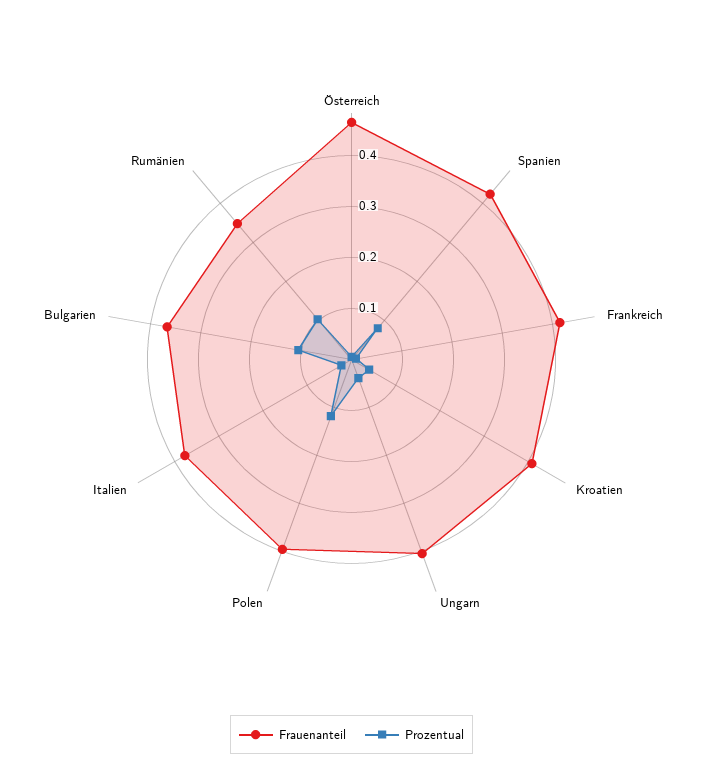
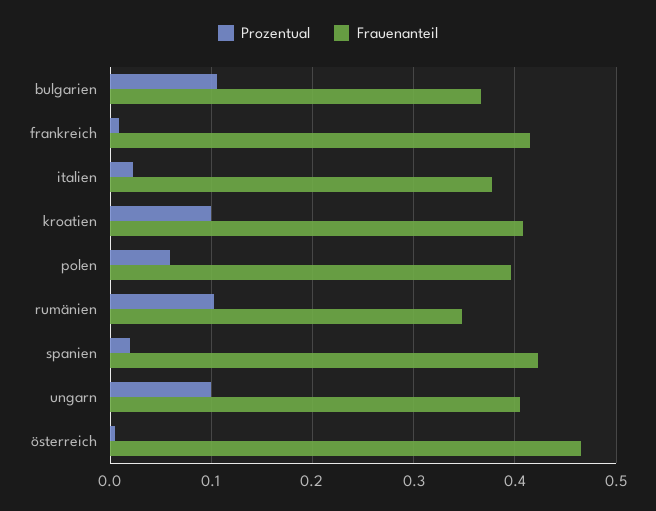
Prozentual, Spanien: 0.08 -> 0.02
Prozentual, Kroatien: 0.04 -> 0.1
Prozentual, Ungarn: 0.04 -> 0.1
Prozentual, Polen: 0.12 -> 0.06

